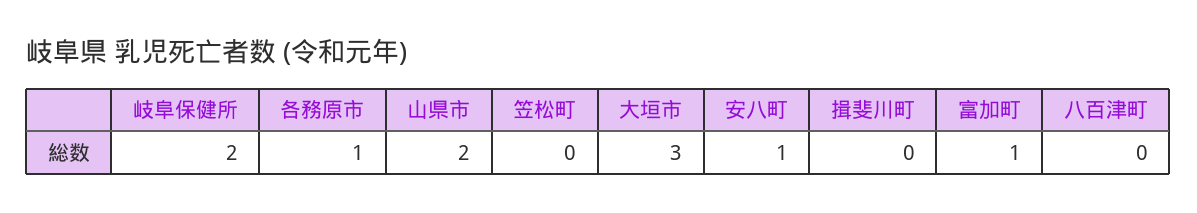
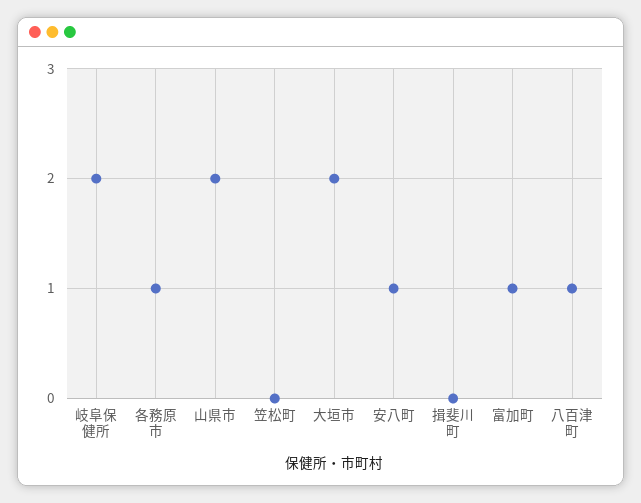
大垣市: 3 -> 2
八百津町: 0 -> 1

